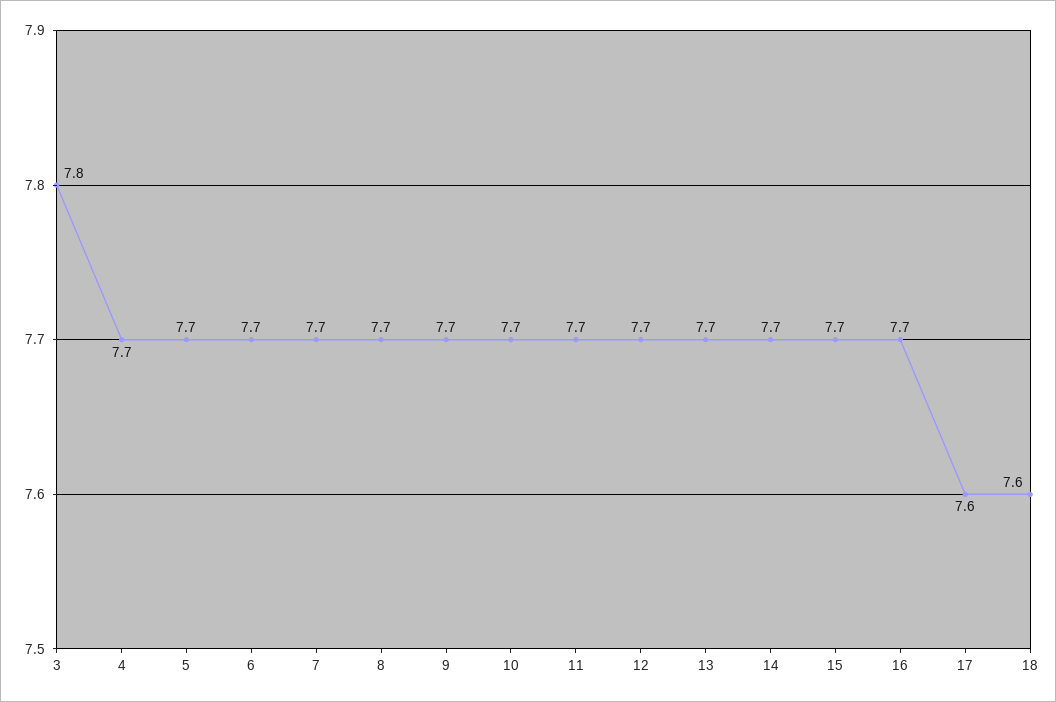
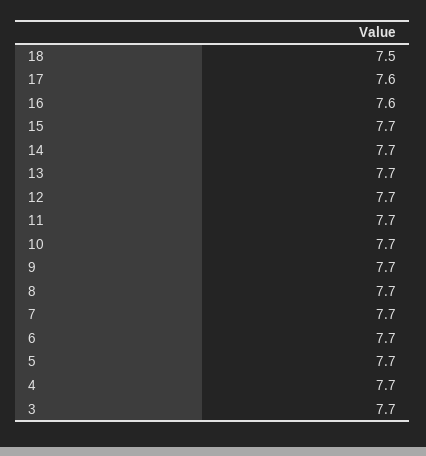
3: 7.8 -> 7.7
16: 7.7 -> 7.6
18: 7.6 -> 7.5

